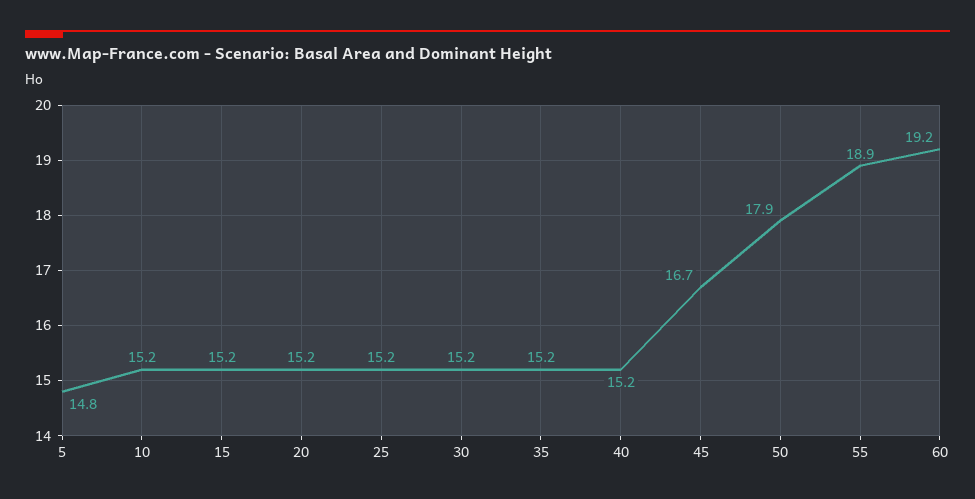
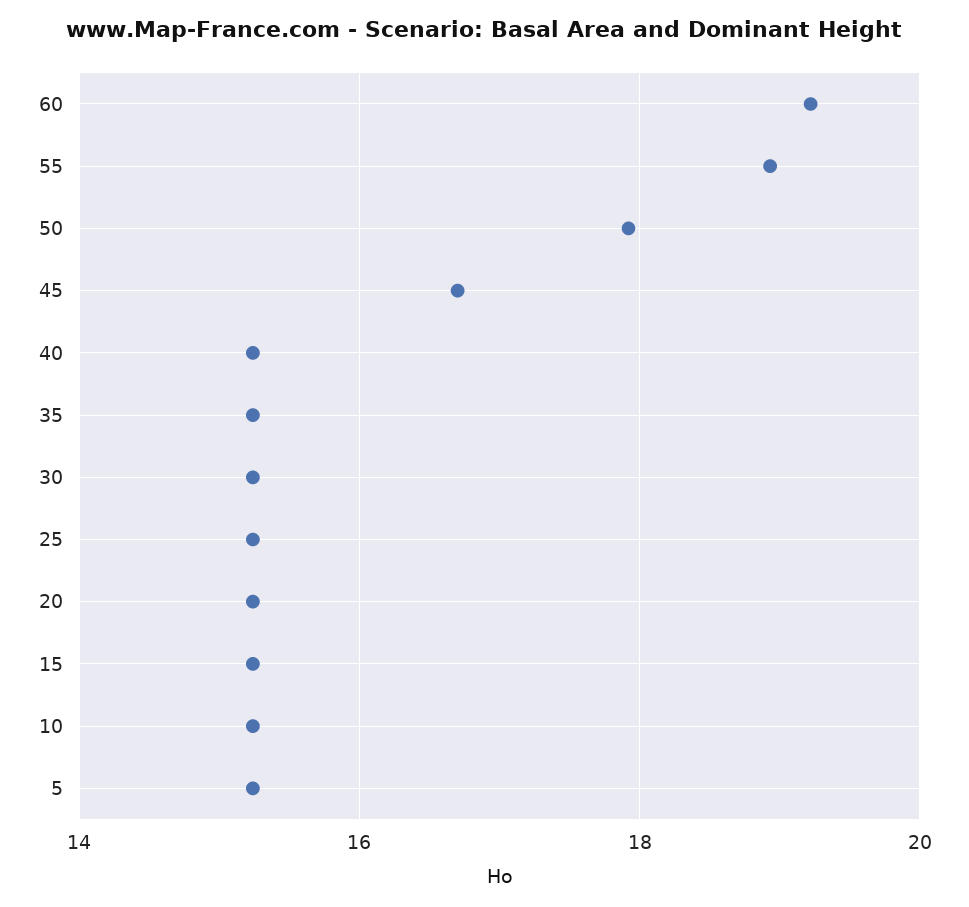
5: 14.8 -> 15.2

